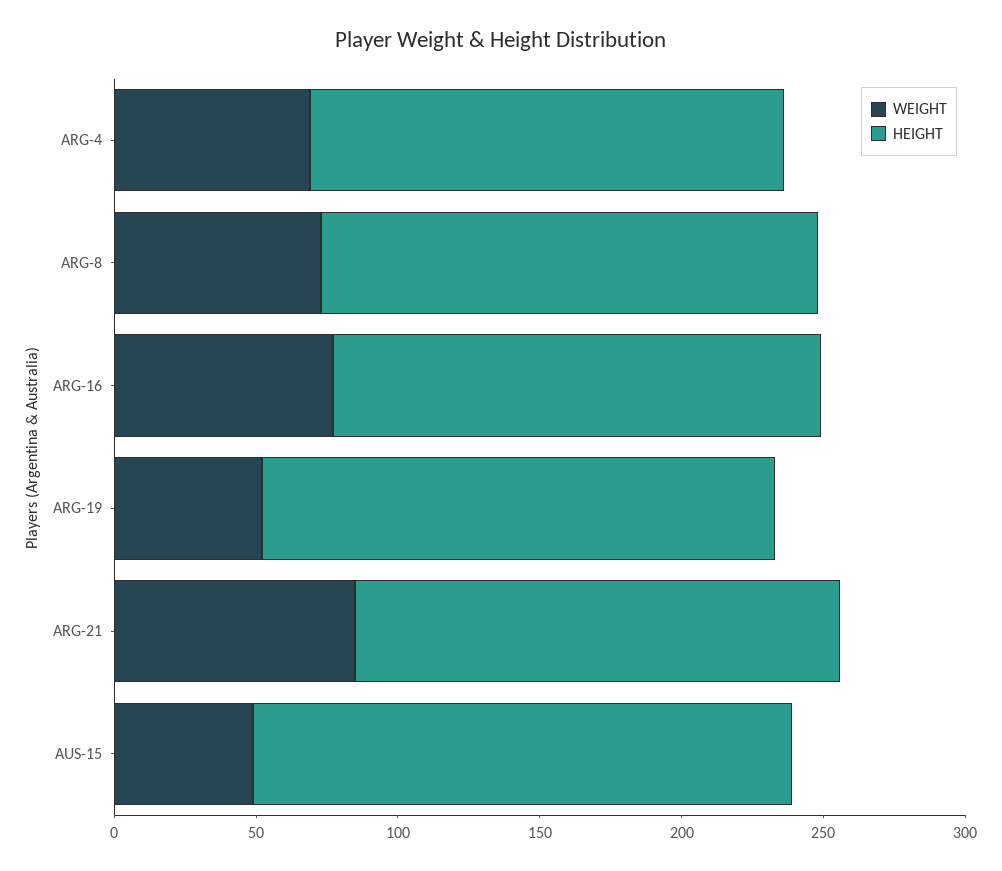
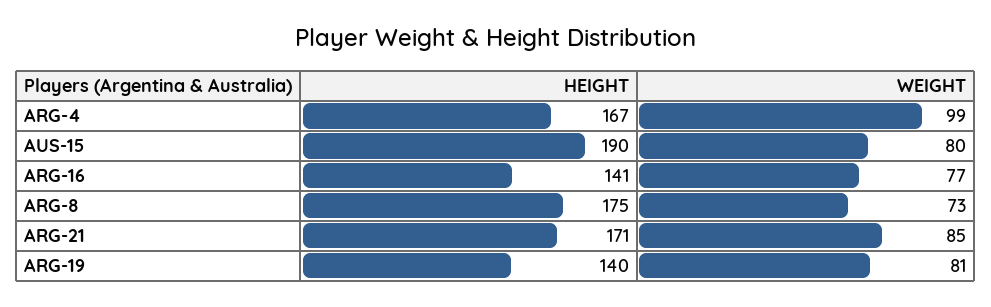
WEIGHT, ARG-4: 70 -> 99
HEIGHT, ARG-16: 170 -> 141
WEIGHT, ARG-19: 50 -> 81
HEIGHT, ARG-19: 180 -> 140
WEIGHT, AUS-15: 50 -> 80

